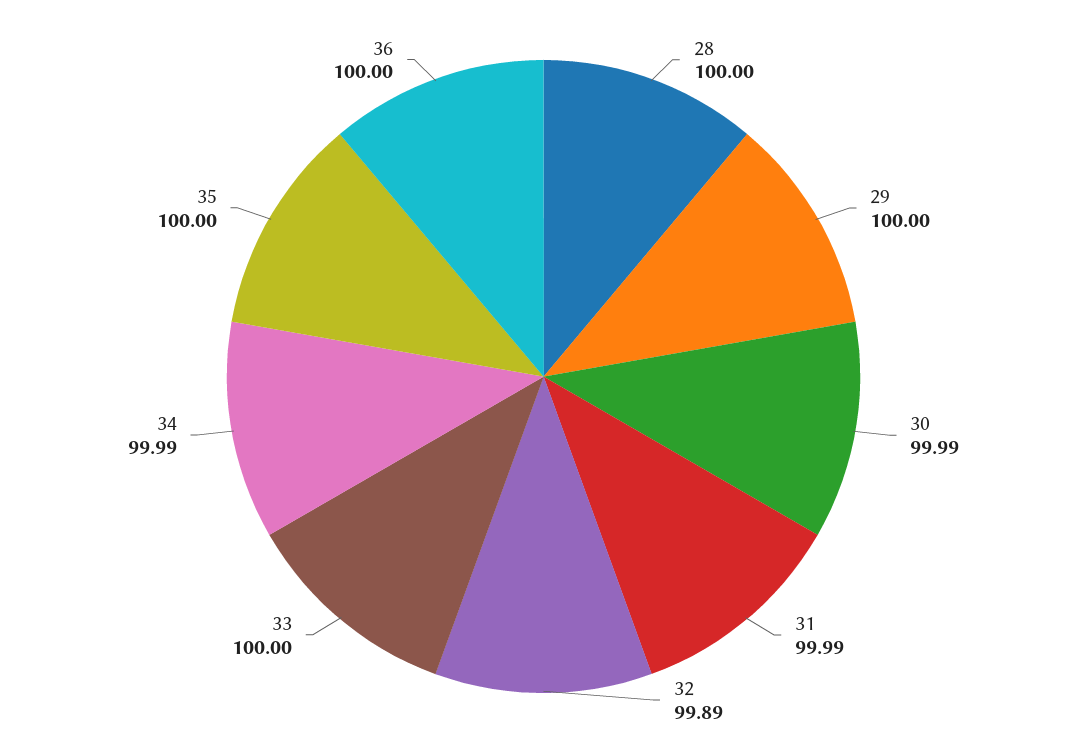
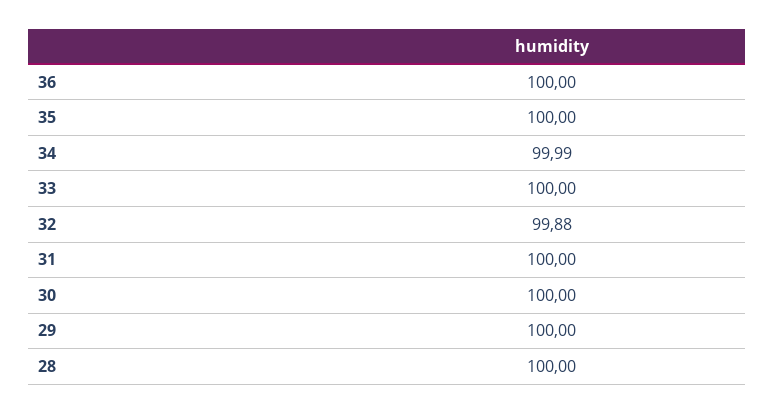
30: 99.99 -> 100
31: 99.99 -> 100
32: 99.89 -> 99.88

